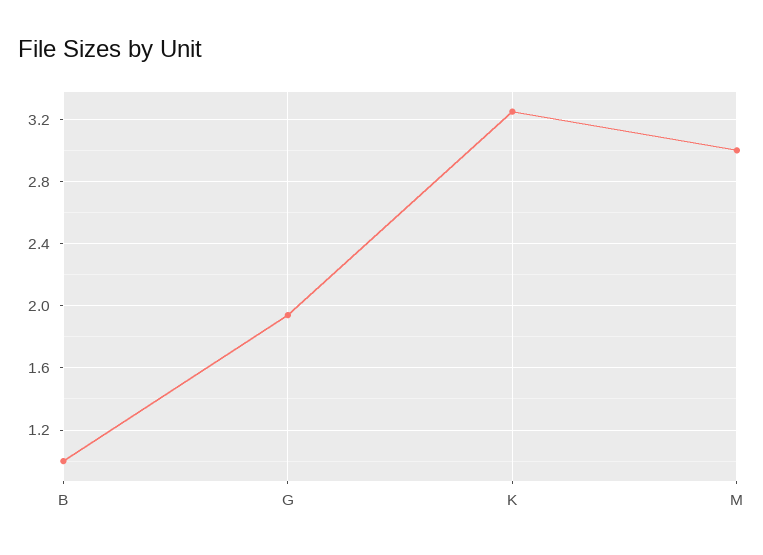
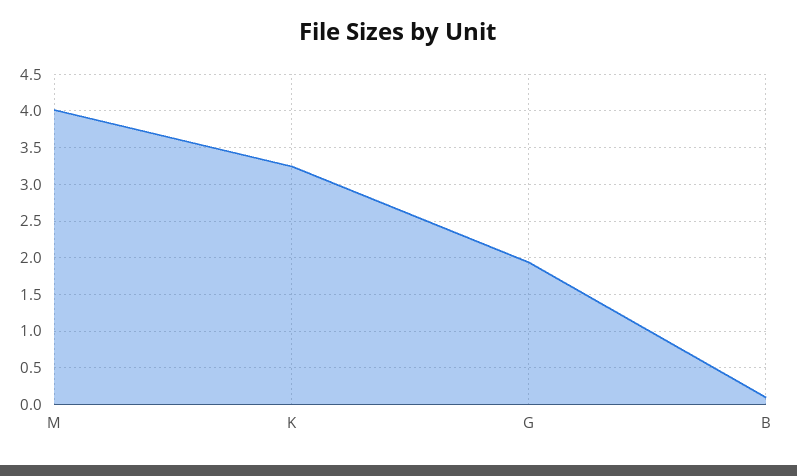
B: 1 -> 0.1
M: 3 -> 4

